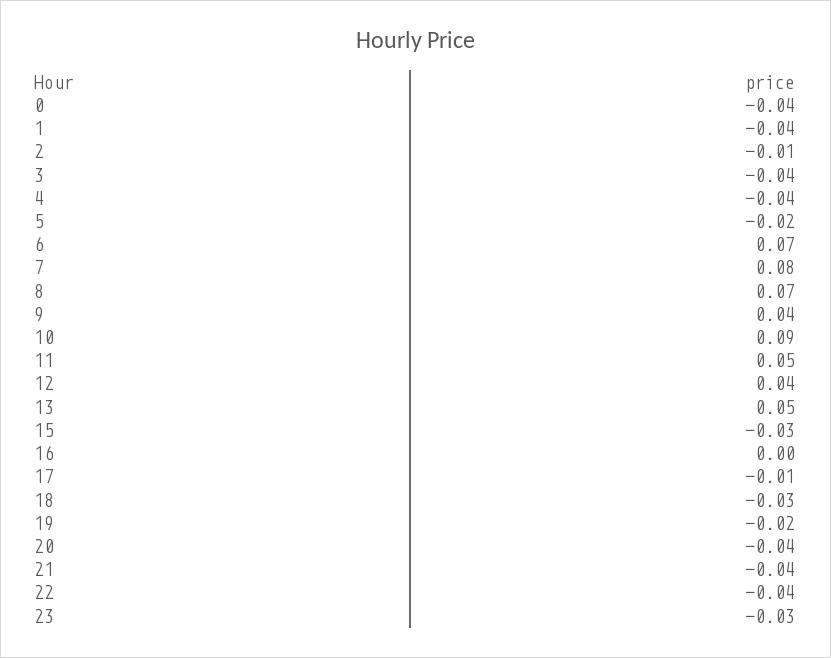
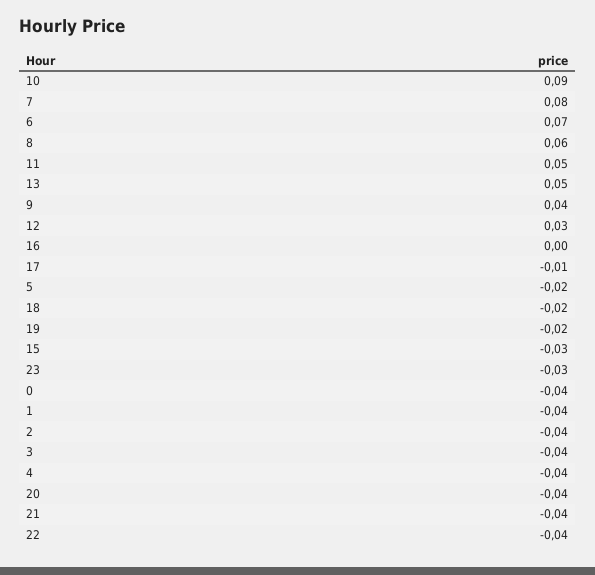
2: -0.01 -> -0.04
8: 0.07 -> 0.06
12: 0.04 -> 0.03
18: -0.03 -> -0.02

